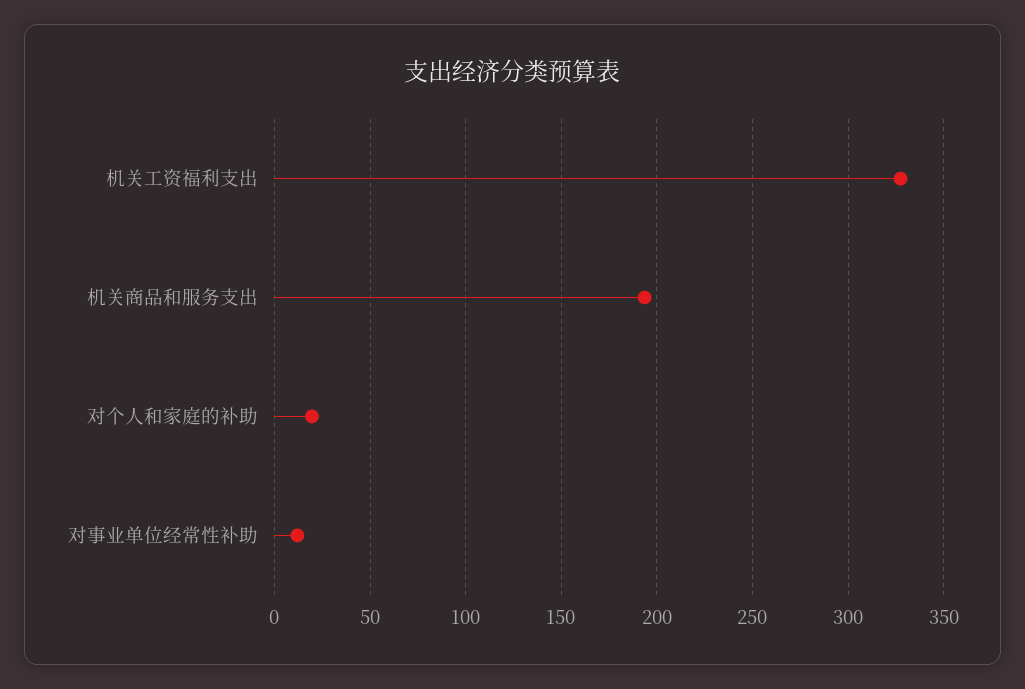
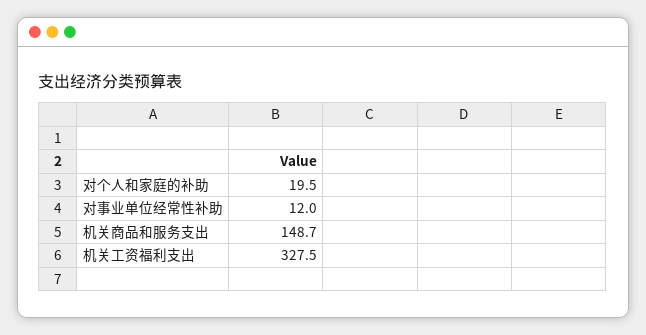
机关商品和服务支出: 195 -> 148.7

